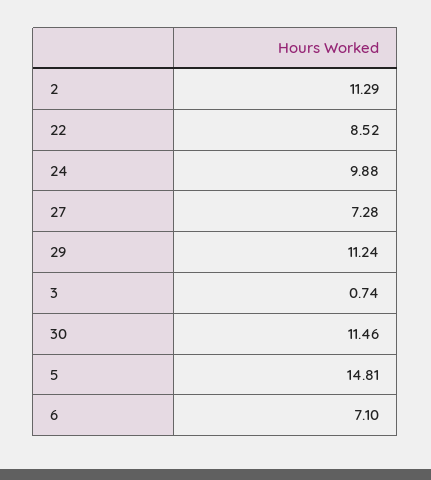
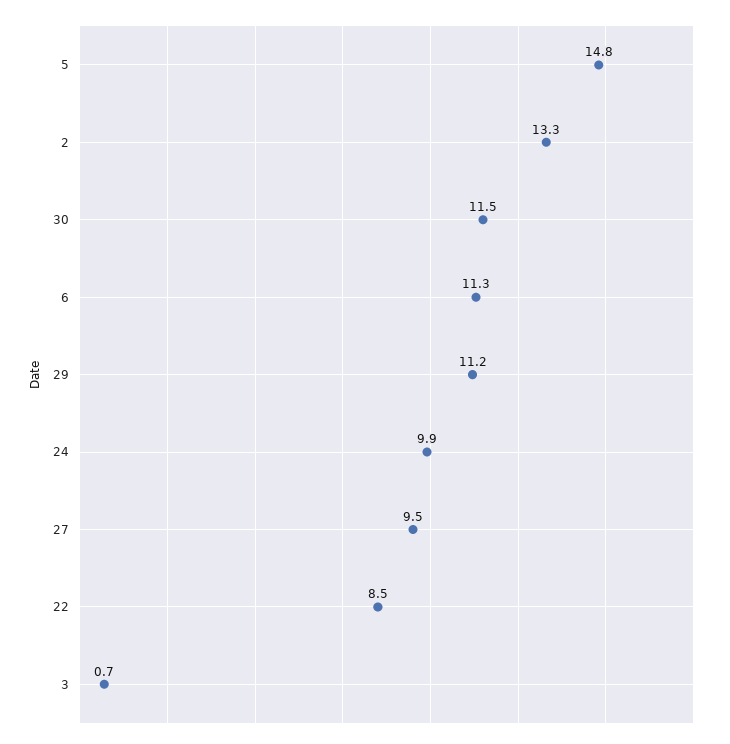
2: 11.29 -> 13.3
27: 7.28 -> 9.5
6: 7.1 -> 11.3

